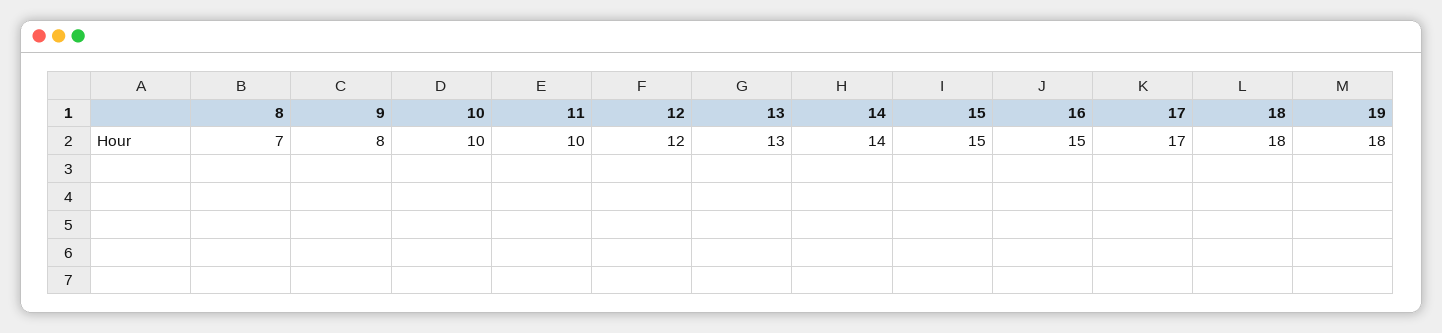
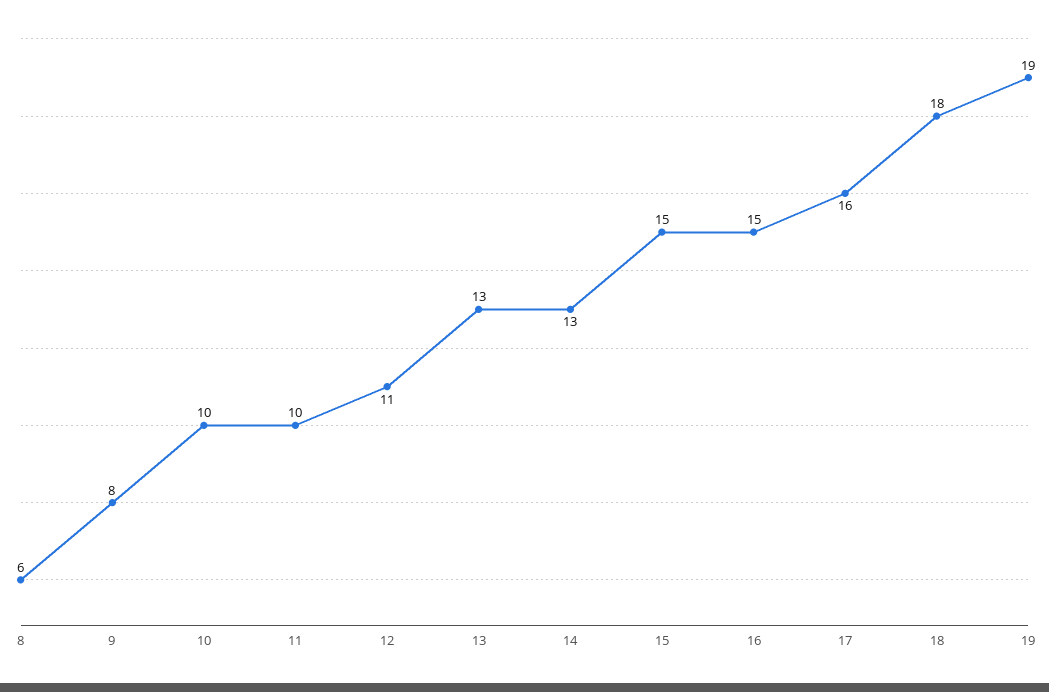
8: 7 -> 6
12: 12 -> 11
14: 14 -> 13
17: 17 -> 16
19: 18 -> 19

